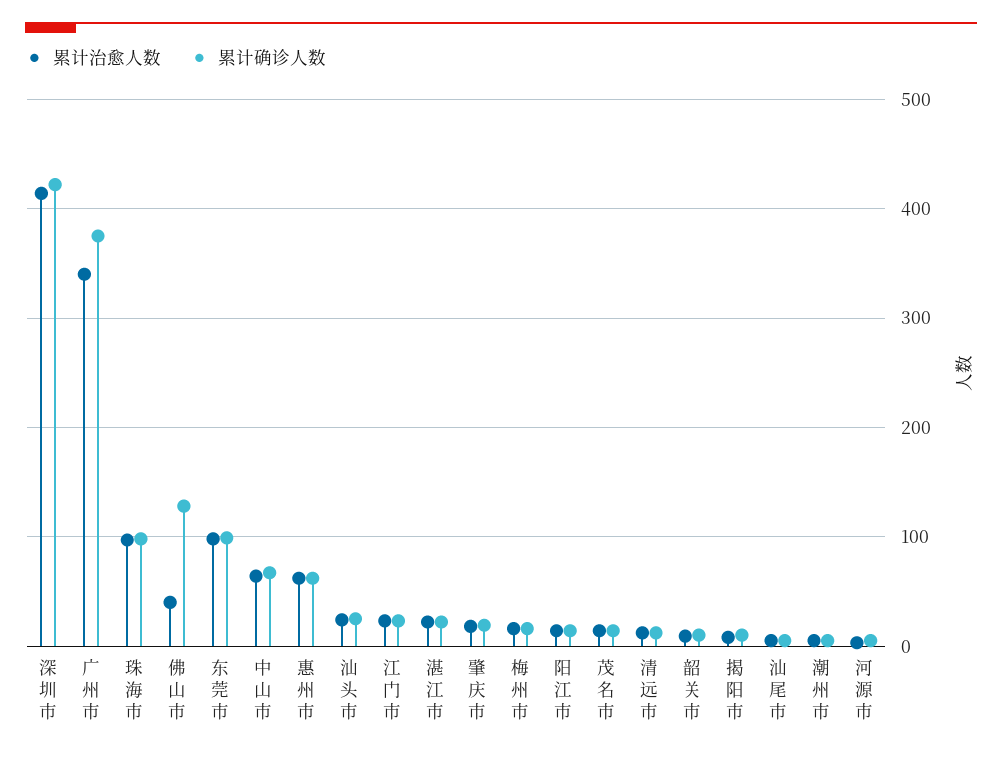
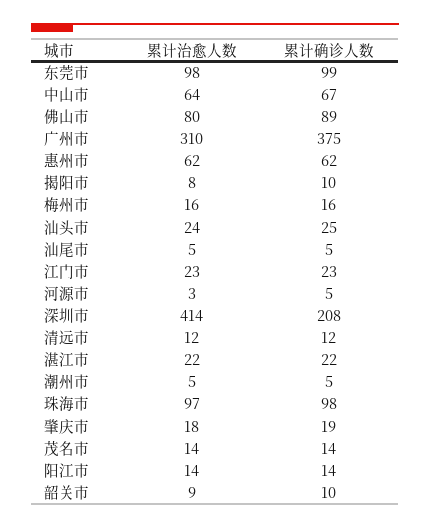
累计确诊人数, 深圳市: 420 -> 208
累计治愈人数, 广州市: 340 -> 310
累计治愈人数, 佛山市: 40 -> 80
累计确诊人数, 佛山市: 130 -> 89

